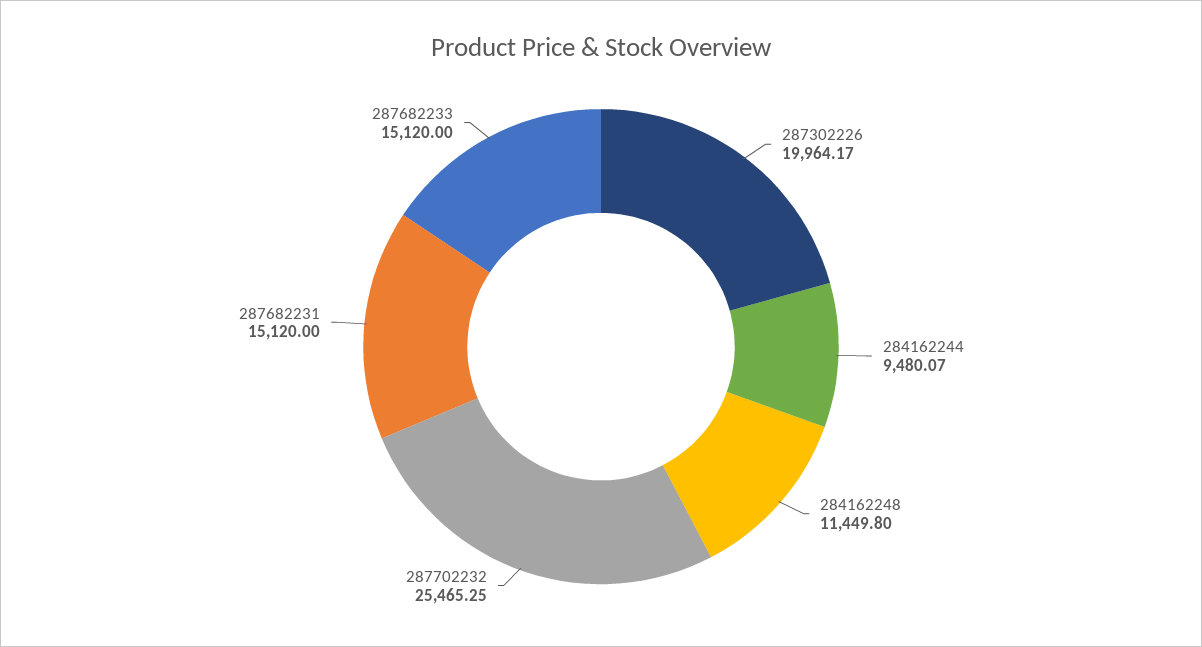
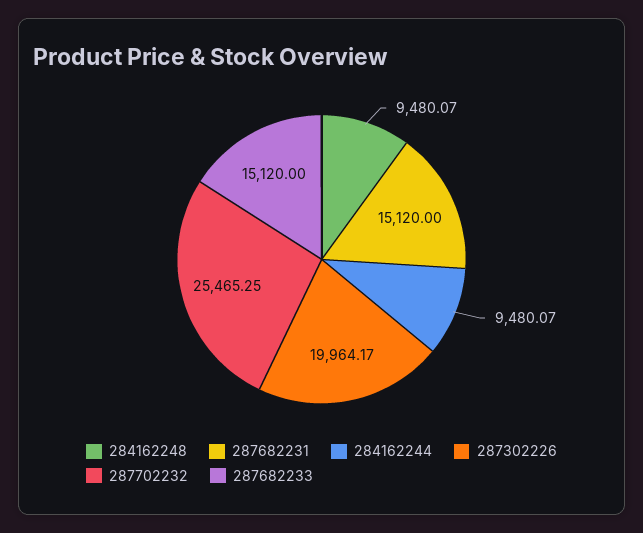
284162248: 11449.8 -> 9480.07

